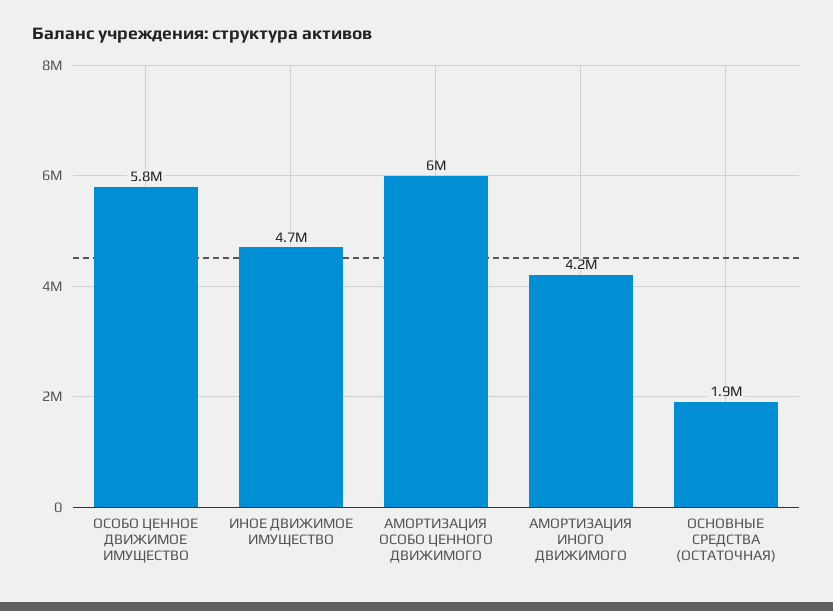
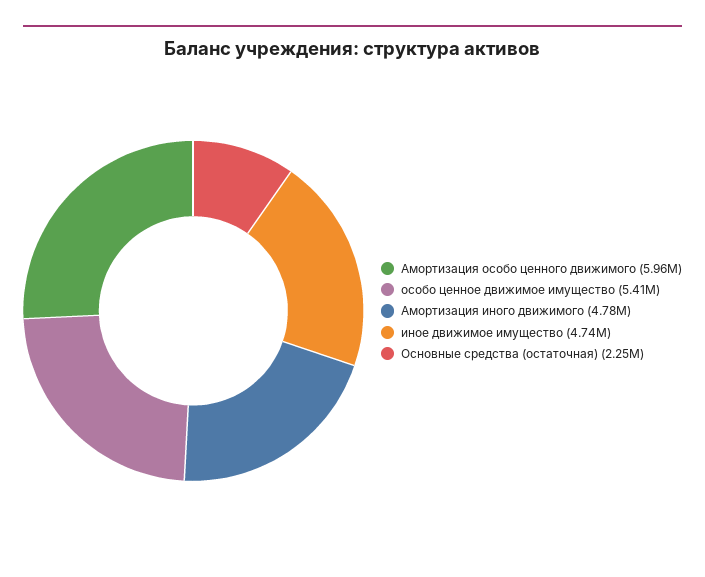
ОСОБО ЦЕННОЕ ДВИЖИМОЕ ИМУЩЕСТВО: 5800000 -> 5410000
АМОРТИЗАЦИЯ ИНОГО ДВИЖИМОГО: 4200000 -> 4780000
ОСНОВНЫЕ СРЕДСТВА (ОСТАТОЧНАЯ): 1900000 -> 2250000

